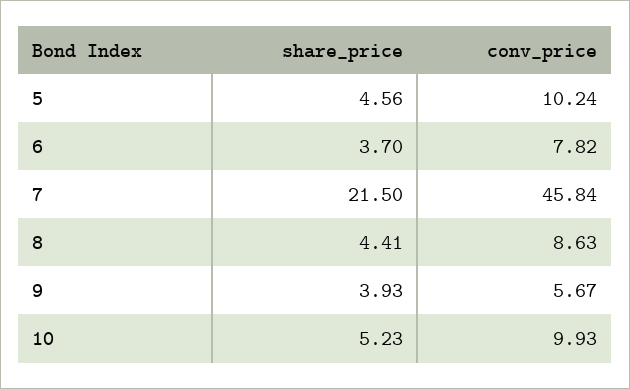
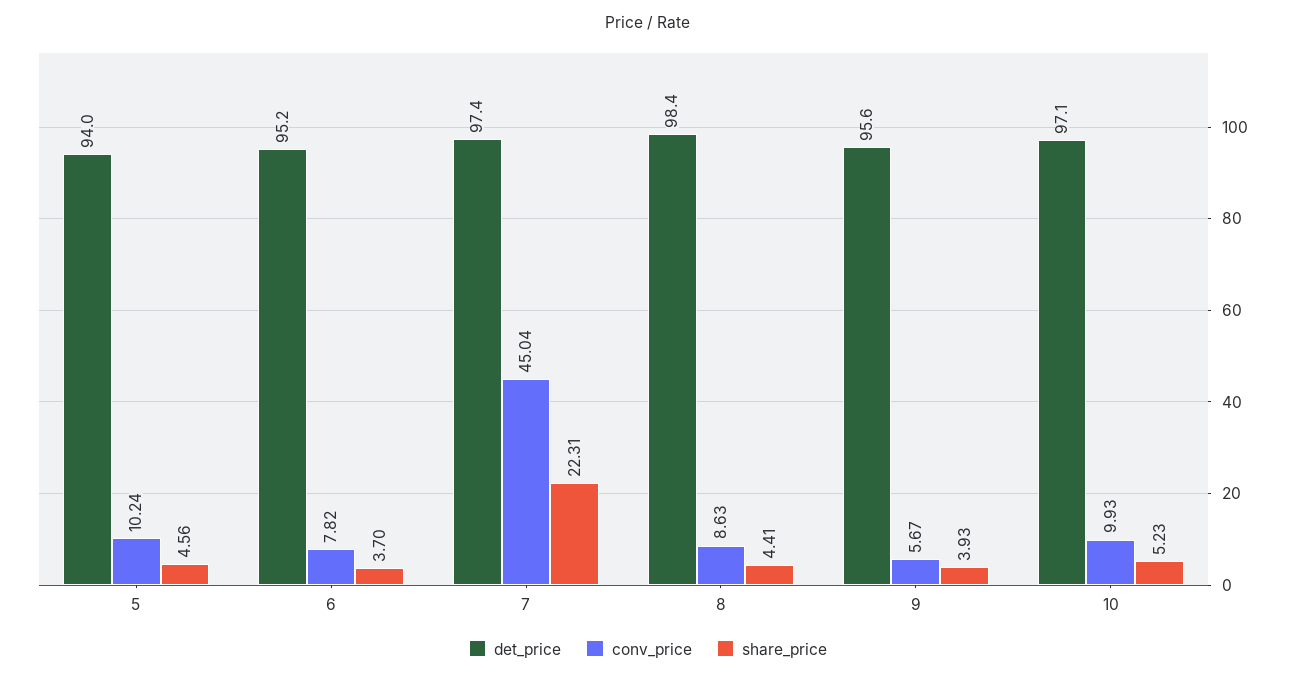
share_price, 7: 21.5 -> 22.31
conv_price, 7: 45.84 -> 45.04
det_price, 5: none -> 94
det_price, 6: none -> 95.2
det_price, 7: none -> 97.4
det_price, 8: none -> 98.4
det_price, 9: none -> 95.6
det_price, 10: none -> 97.1

